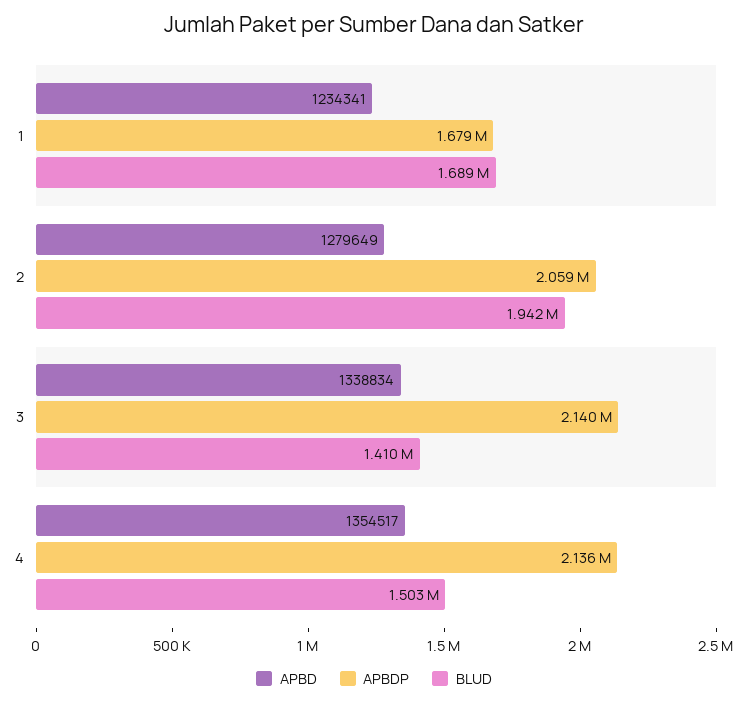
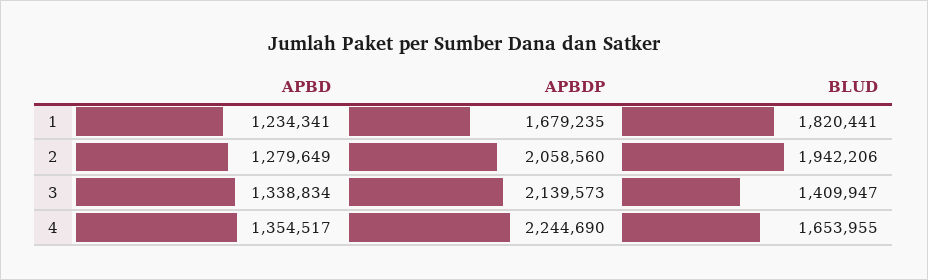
BLUD, 1: 1689000 -> 1820441
APBDP, 4: 2136000 -> 2244690
BLUD, 4: 1503000 -> 1653955

